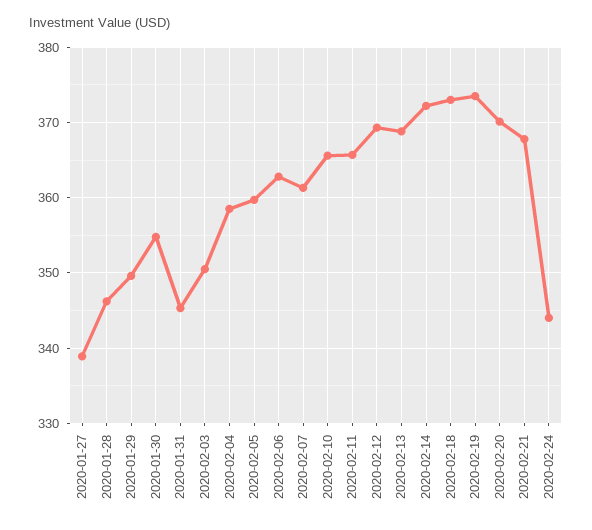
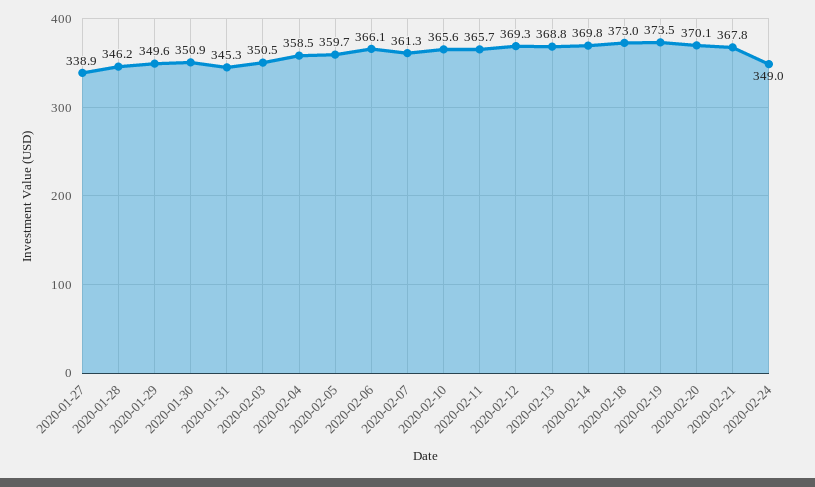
2020-01-30: 355 -> 350.9
2020-02-06: 363 -> 366.1
2020-02-14: 372 -> 369.8
2020-02-24: 344 -> 349

